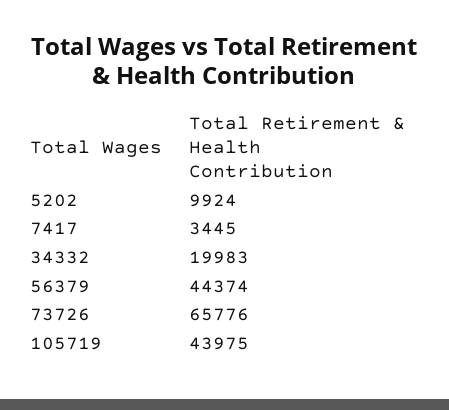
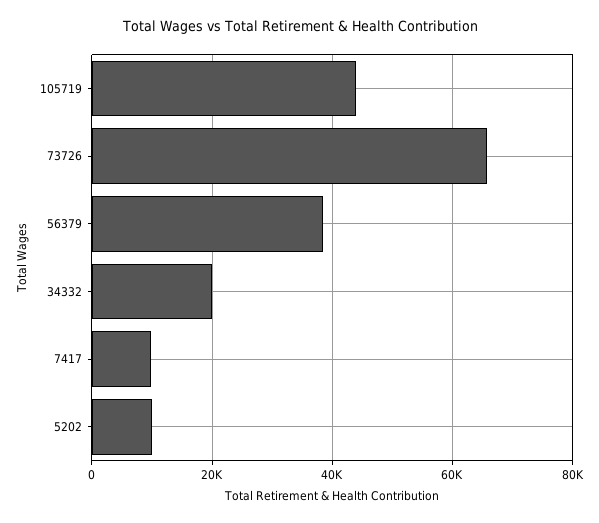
7417: 3445 -> 10000
56379: 44374 -> 38000

